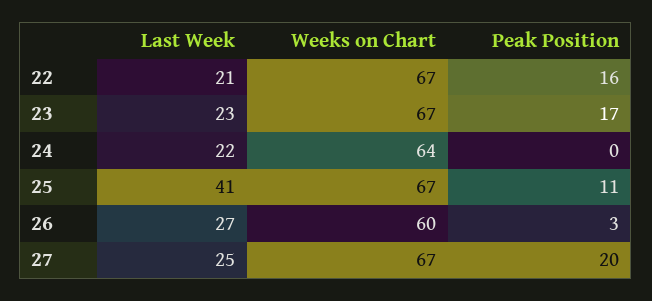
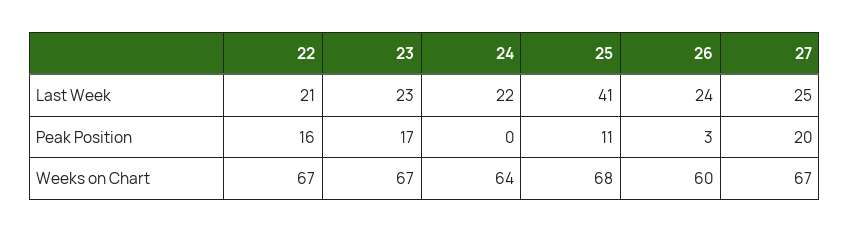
Weeks on Chart, 25: 67 -> 68
Last Week, 26: 27 -> 24

